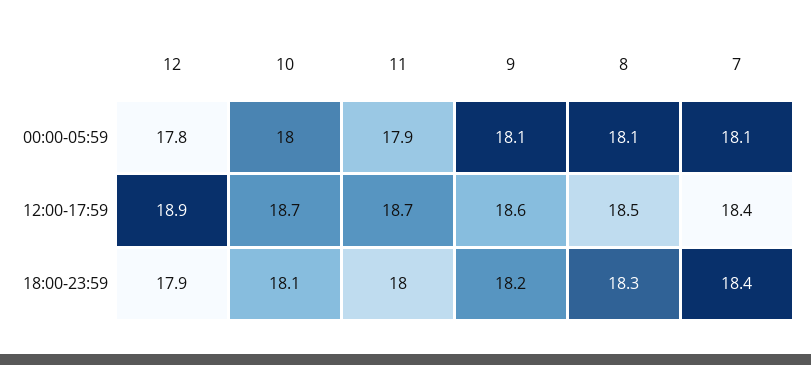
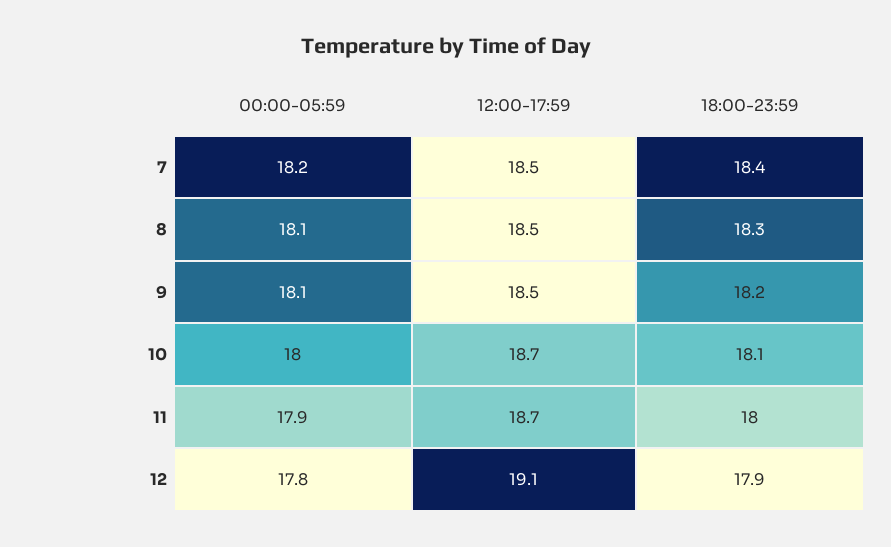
7, 00:00-05:59: 18.1 -> 18.2
12, 12:00-17:59: 18.9 -> 19.1
9, 12:00-17:59: 18.6 -> 18.5
7, 12:00-17:59: 18.4 -> 18.5

